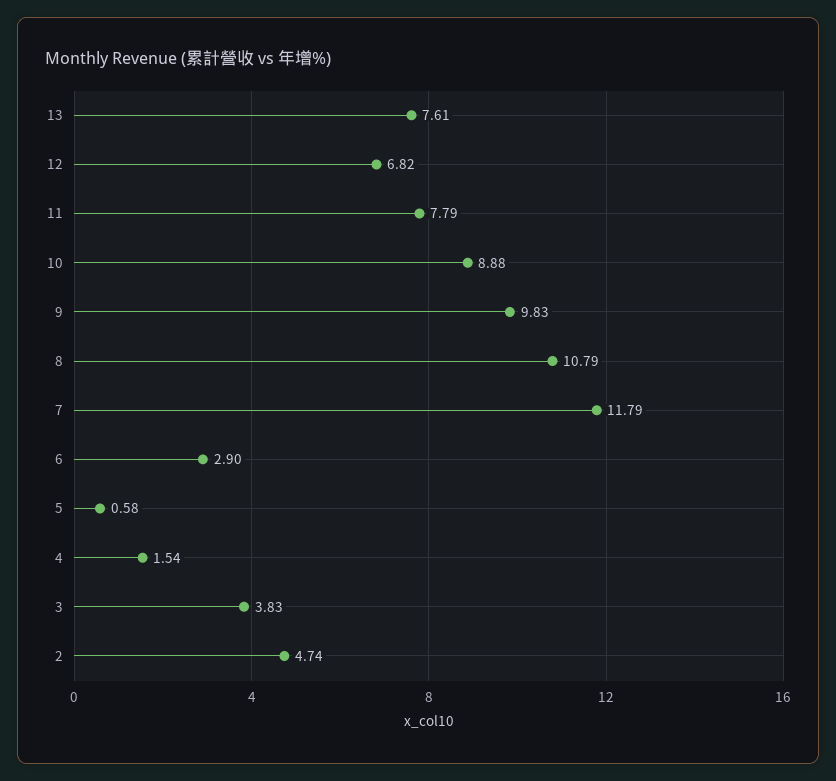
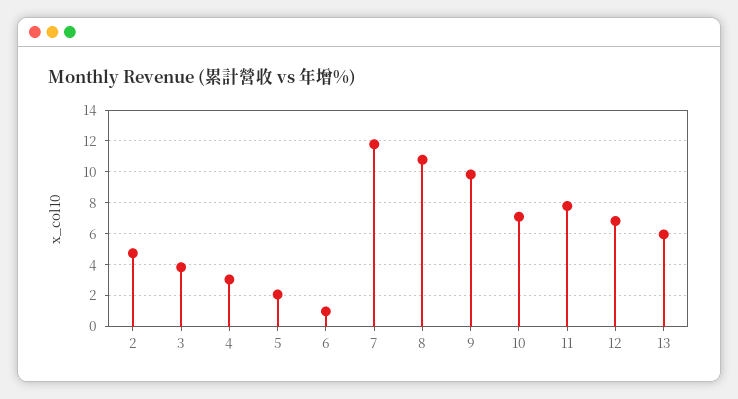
13: 7.61 -> 6
10: 8.88 -> 7
6: 2.9 -> 1
5: 0.58 -> 2
4: 1.54 -> 3

